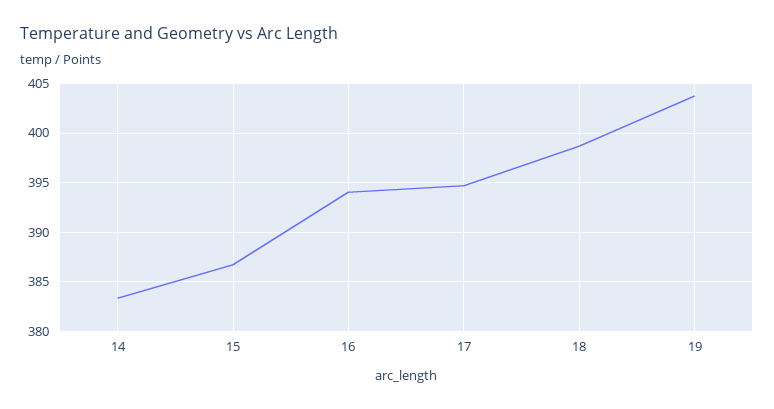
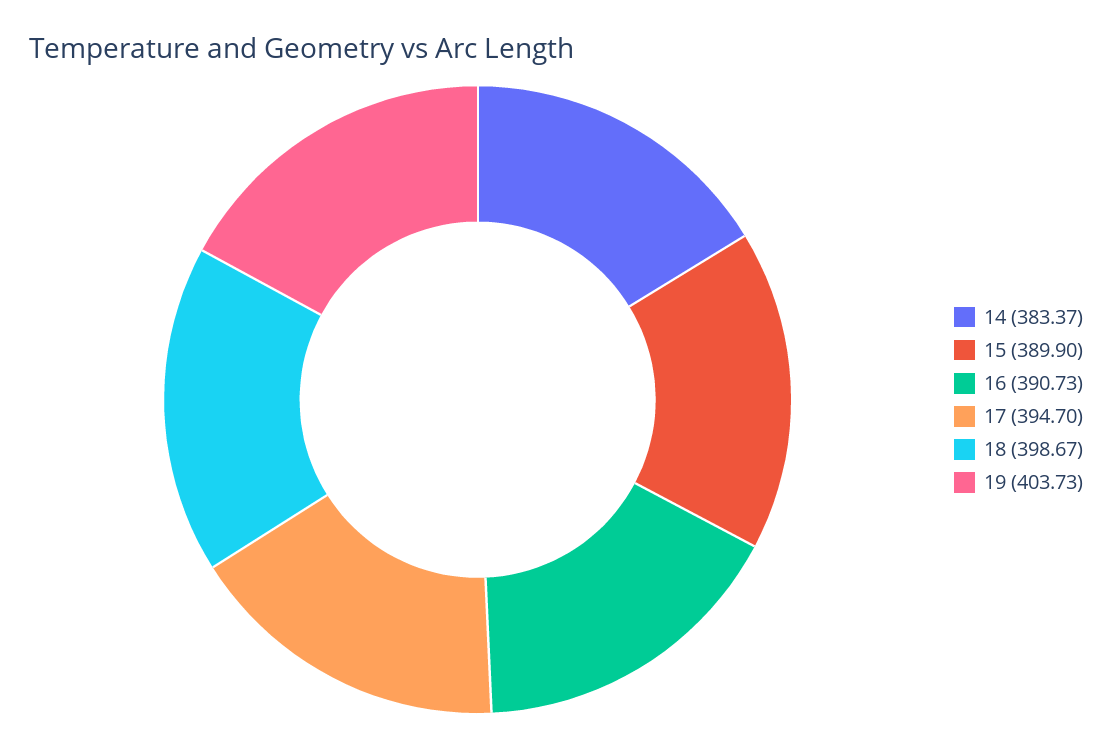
15: 387 -> 389.9
16: 394 -> 390.73

